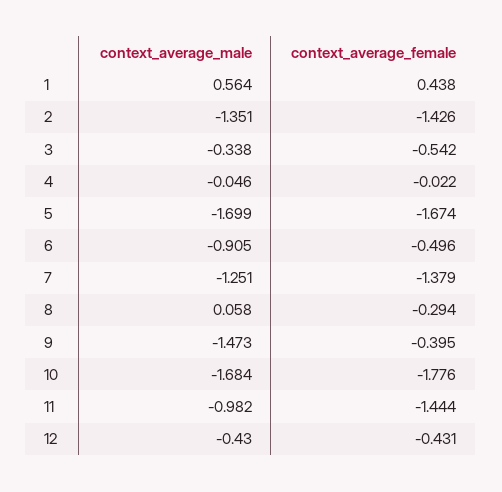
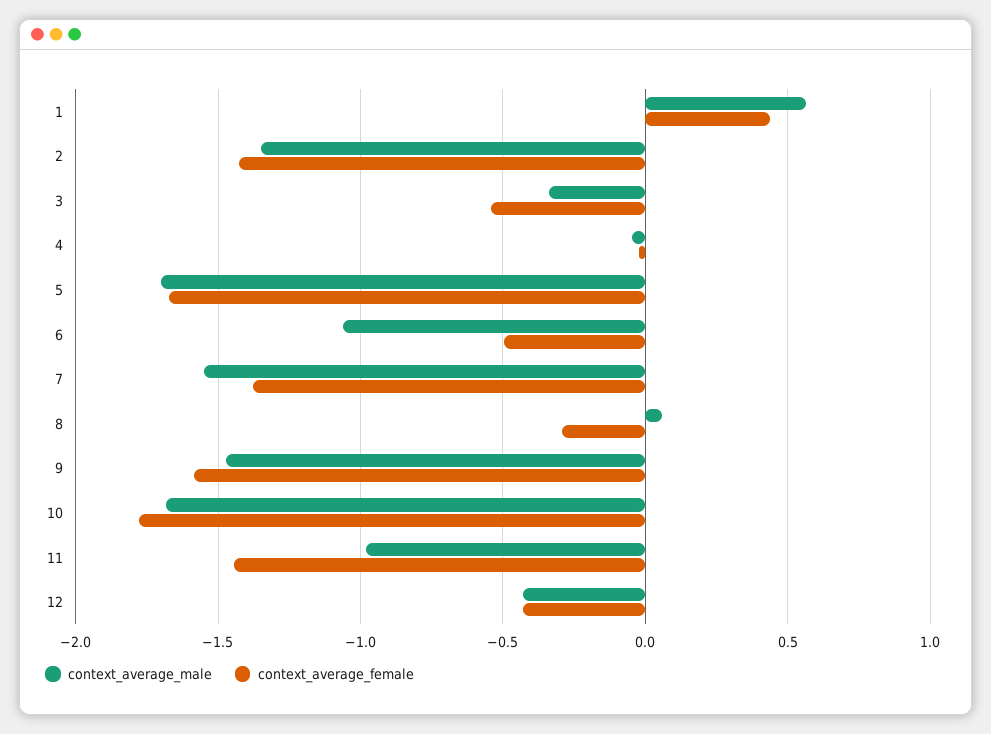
context_average_male, 6: -0.905 -> -1.05
context_average_male, 7: -1.251 -> -1.55
context_average_female, 9: -0.395 -> -1.6

